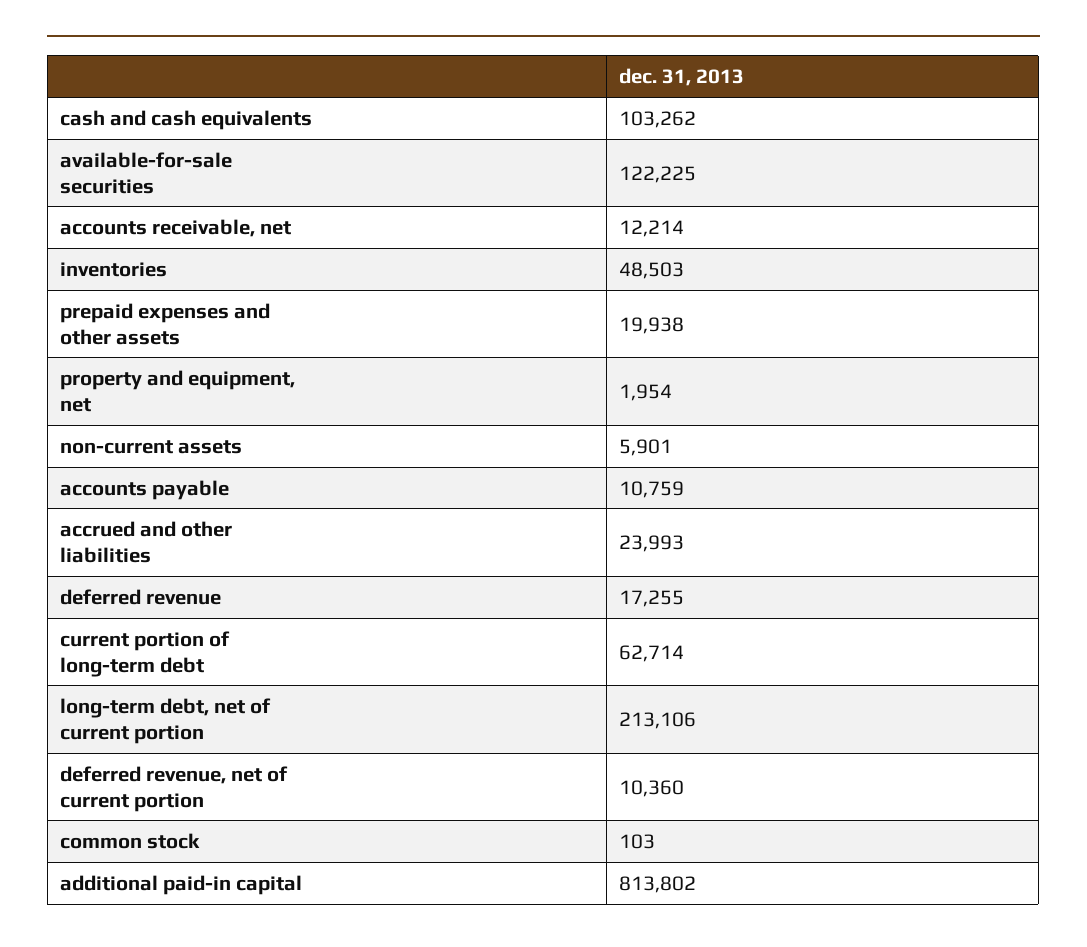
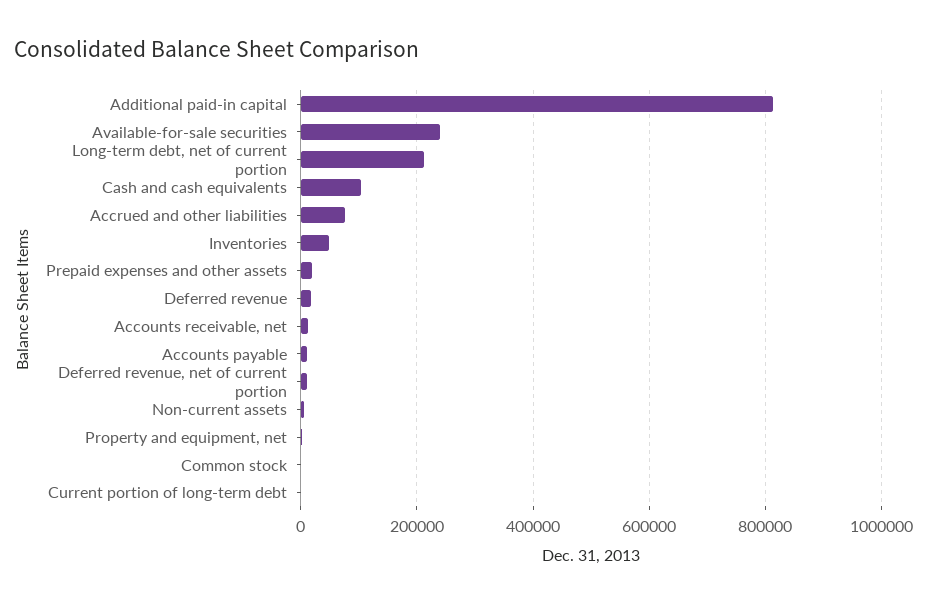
available-for-sale securities: 122225 -> 240000
accrued and other liabilities: 23993 -> 80000
current portion of long-term debt: 62714 -> 0

